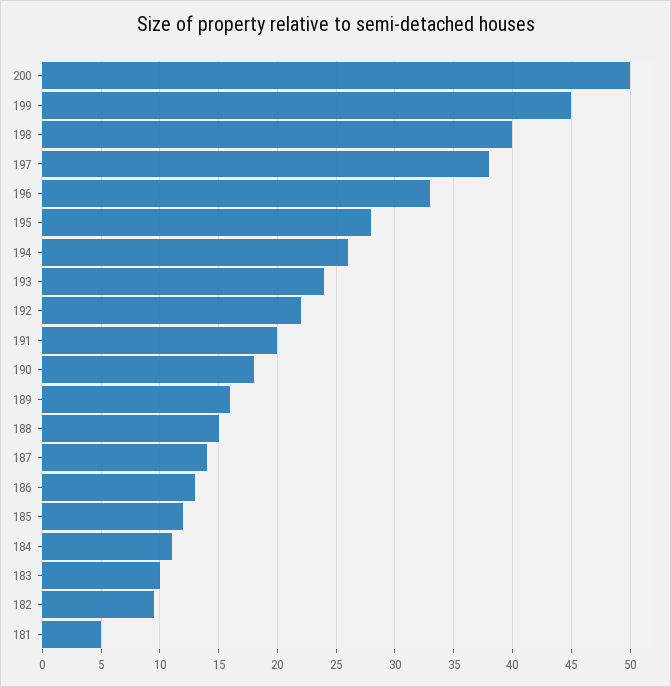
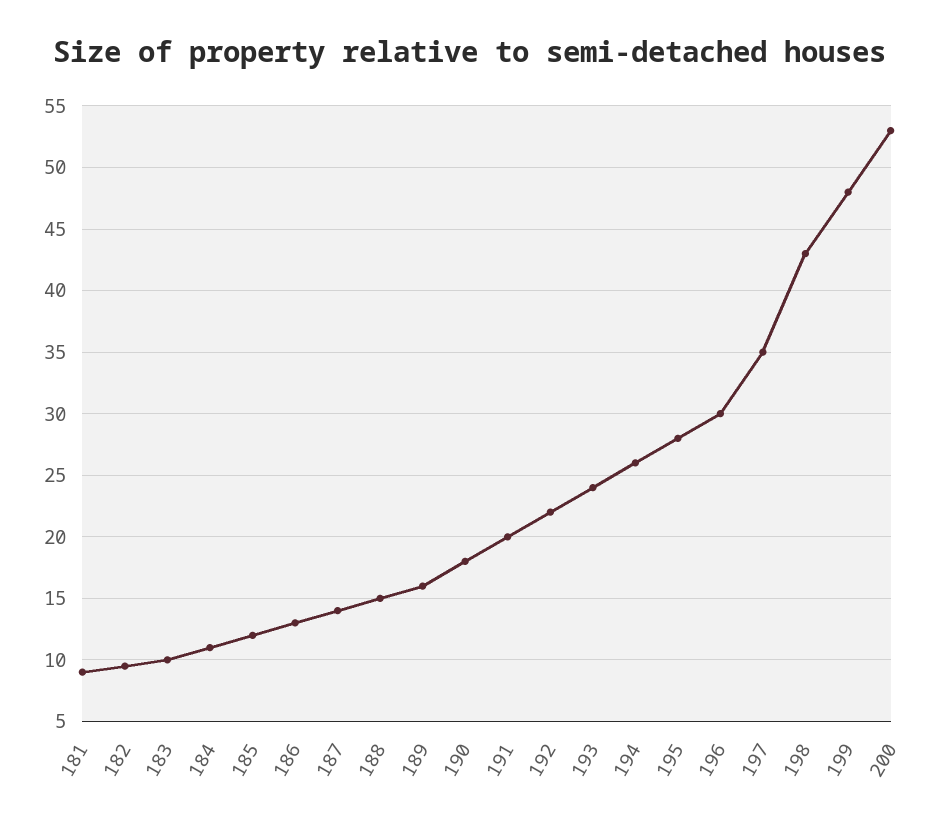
200: 50 -> 53
199: 45 -> 48
198: 40 -> 43
197: 38 -> 35
196: 33 -> 30
181: 5 -> 9

